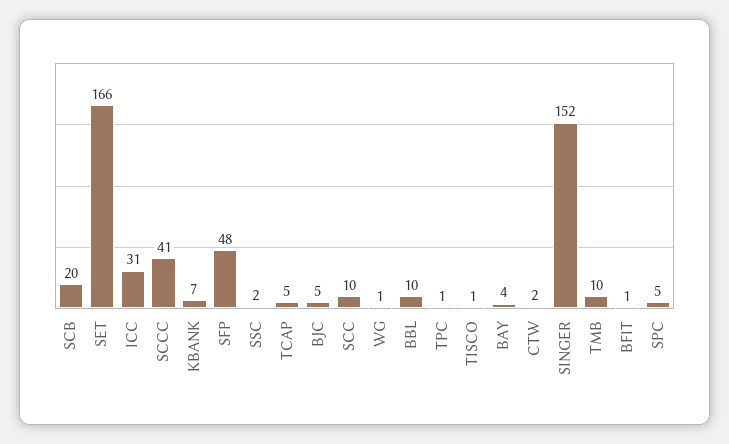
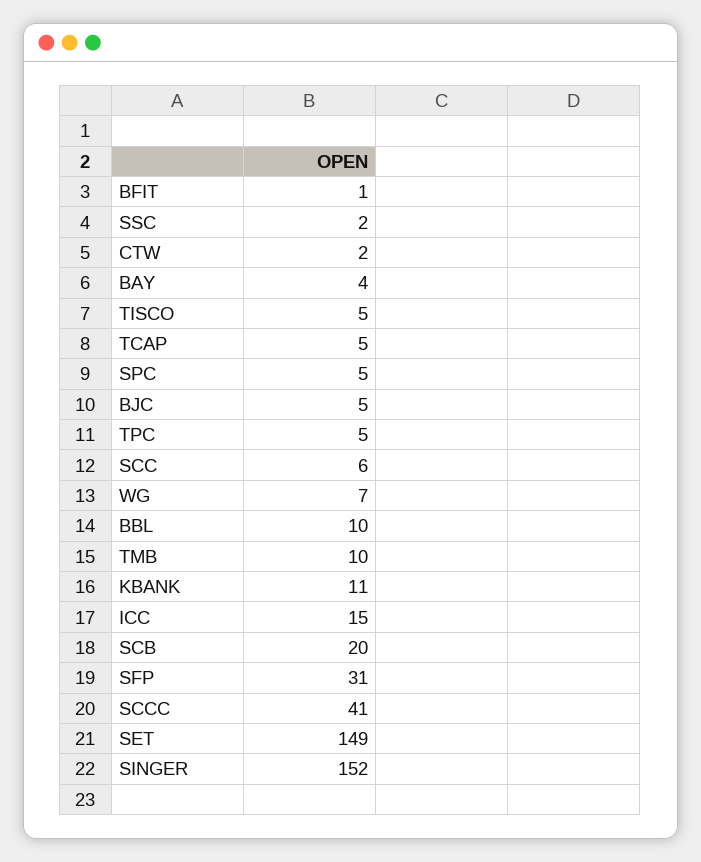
SET: 166 -> 149
ICC: 31 -> 15
KBANK: 7 -> 11
SFP: 48 -> 31
SCC: 10 -> 6
WG: 1 -> 7
TPC: 1 -> 5
TISCO: 1 -> 5

